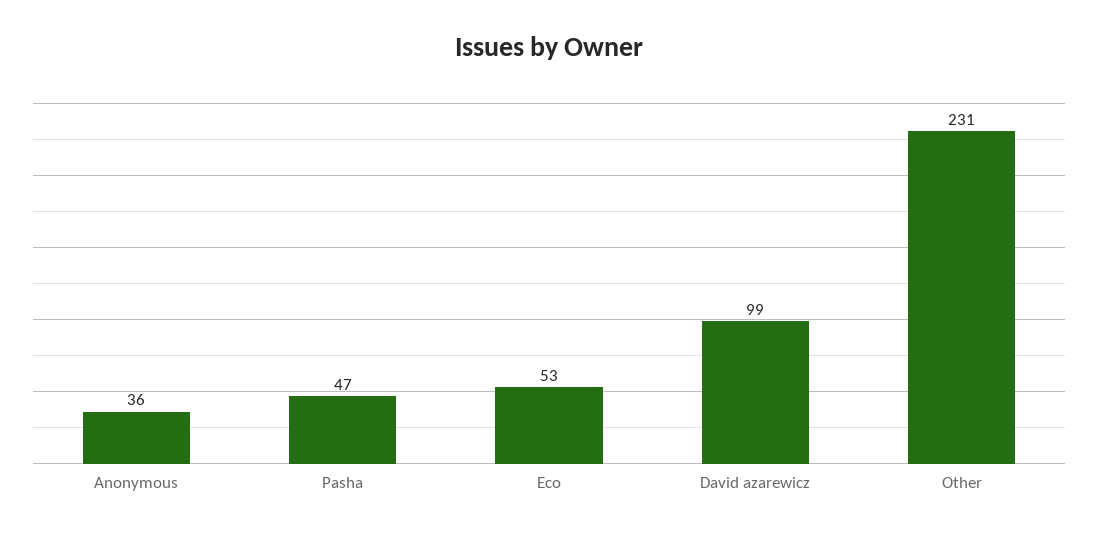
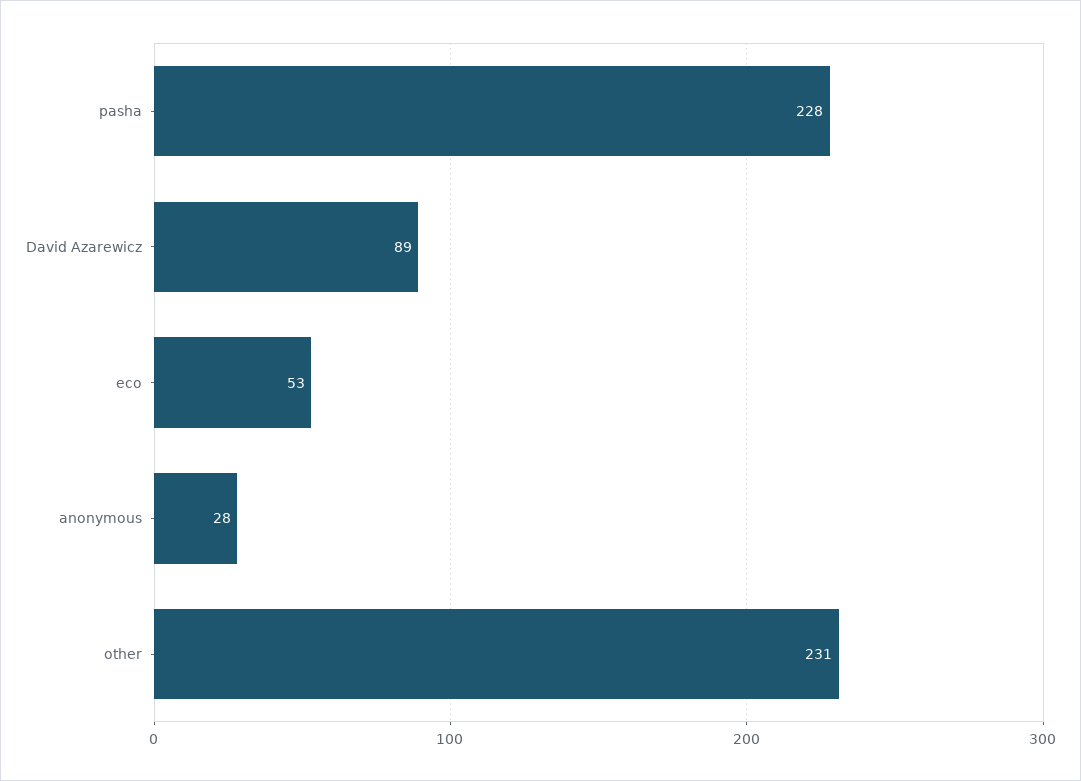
Anonymous: 36 -> 28
Pasha: 47 -> 228
David azarewicz: 99 -> 89

